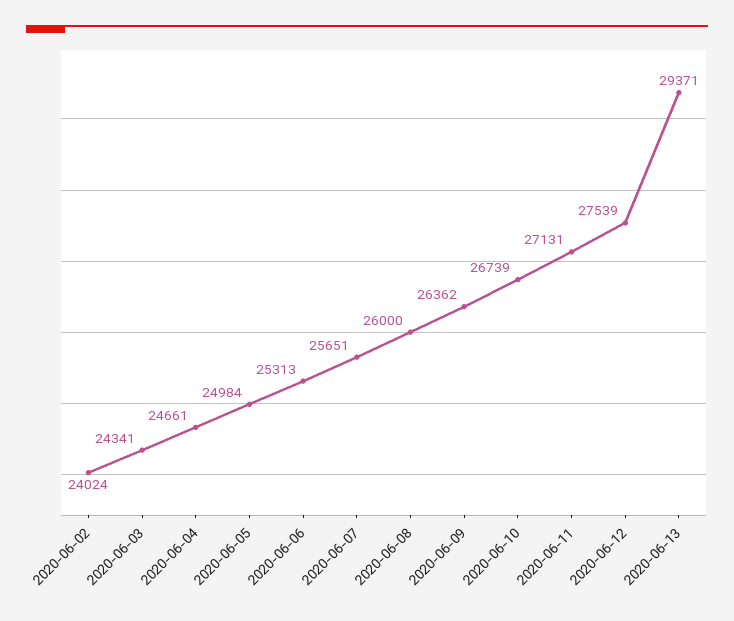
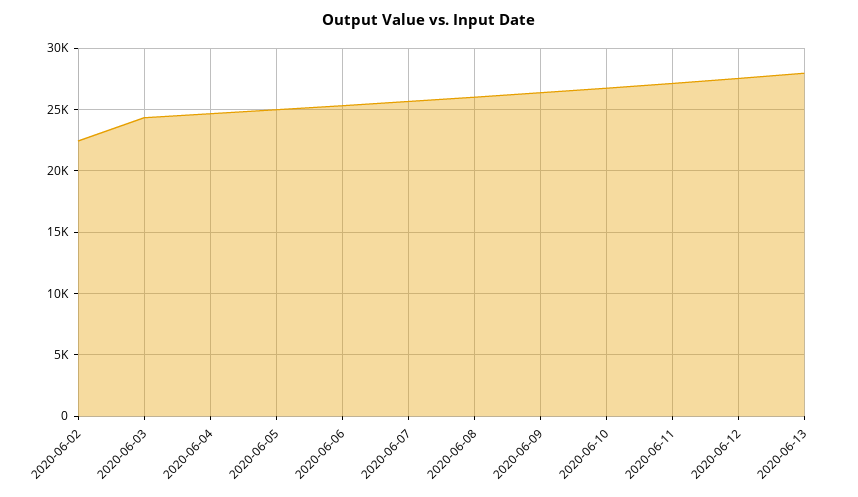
2020-06-02: 24024 -> 22500
2020-06-13: 29371 -> 28000

